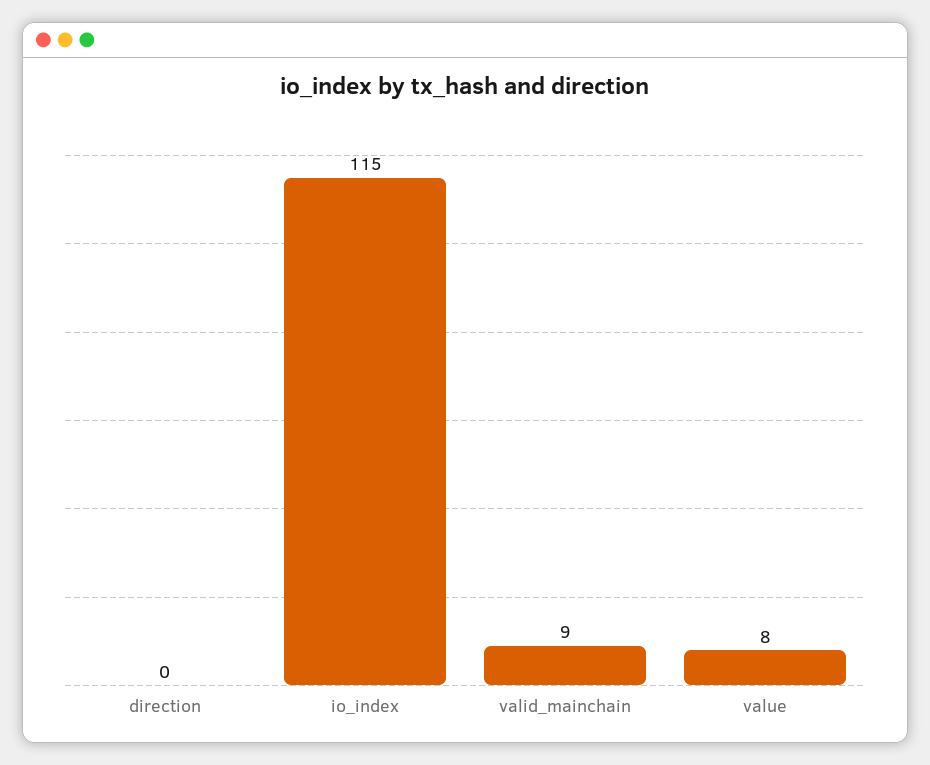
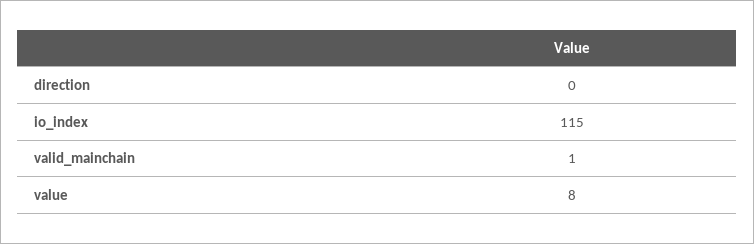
valid_mainchain: 9 -> 1

